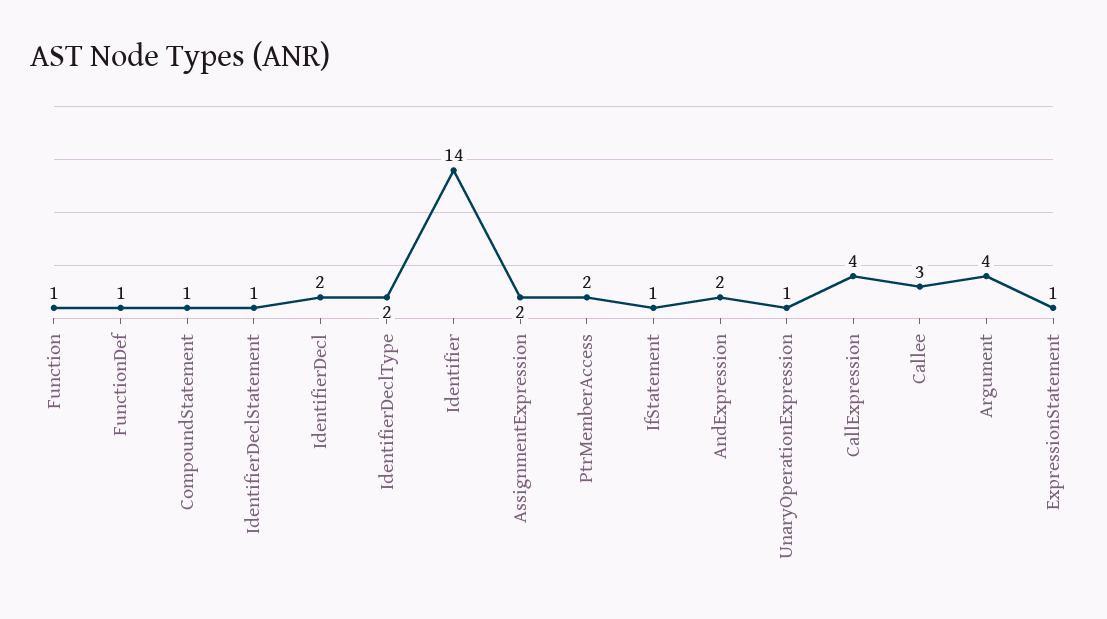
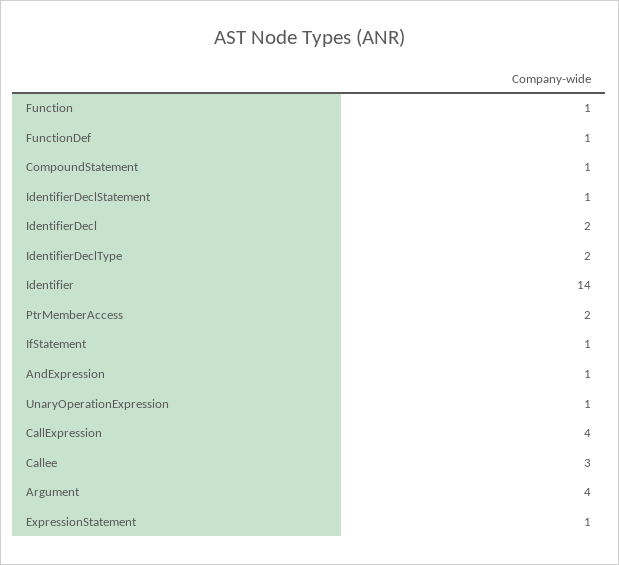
AssignmentExpression: 2 -> none
AndExpression: 2 -> 1

